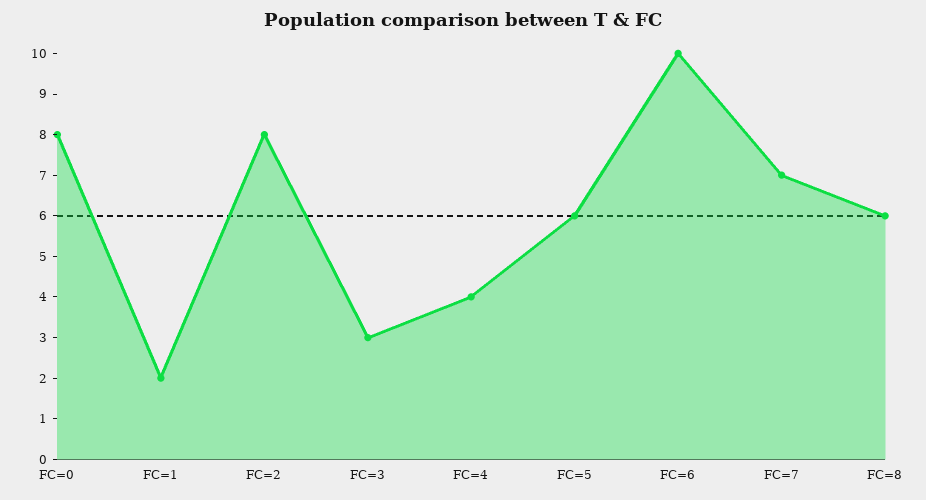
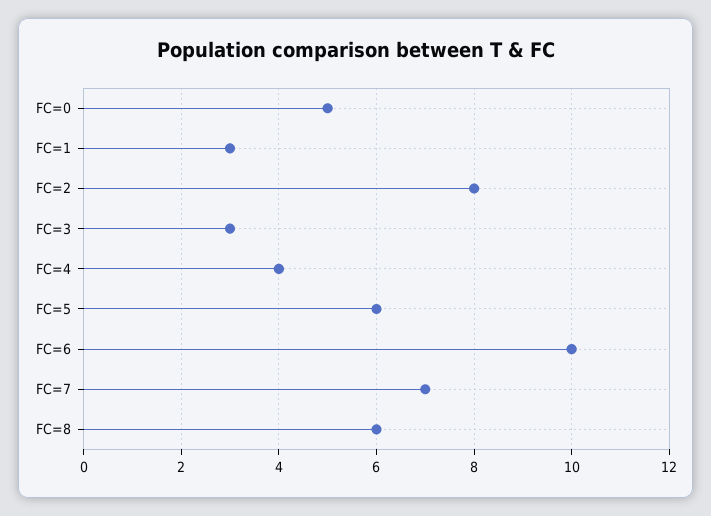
FC=0: 8 -> 5
FC=1: 2 -> 3

